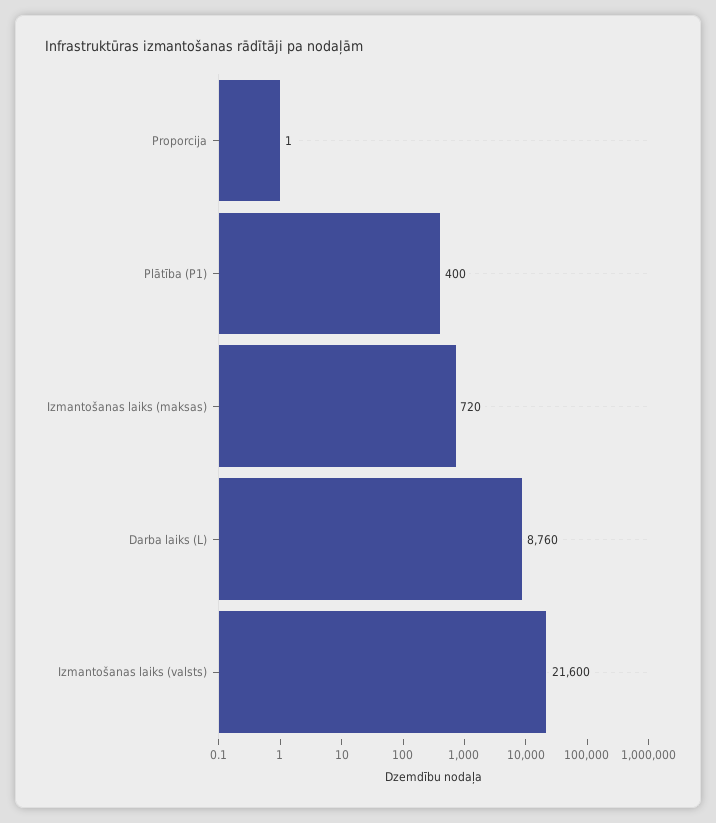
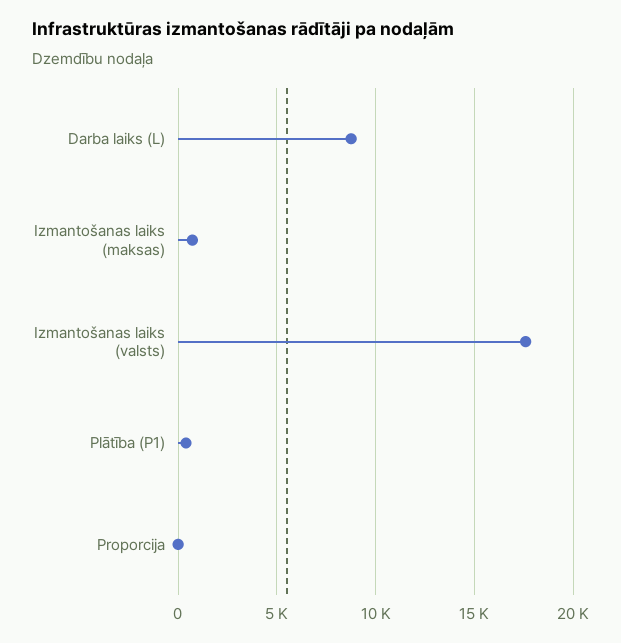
Izmantošanas laiks (valsts): 21600 -> 17500

